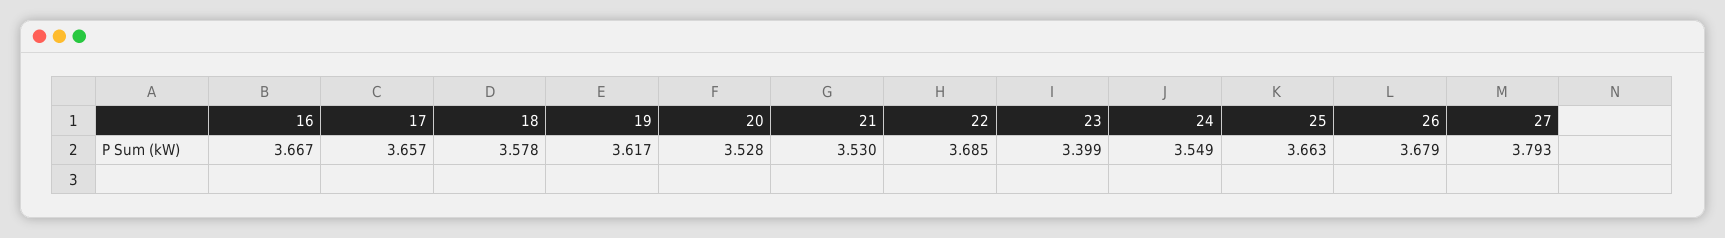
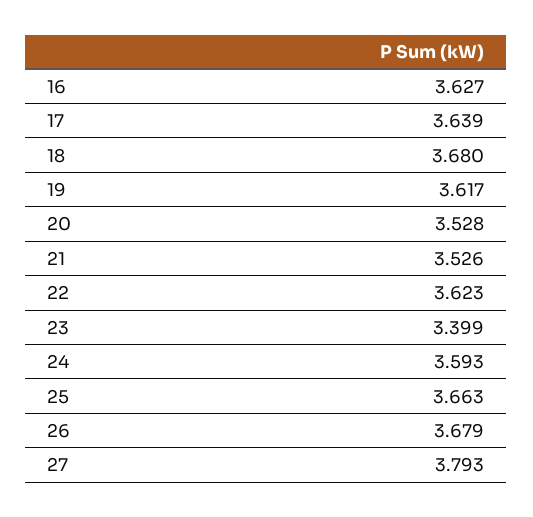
16: 3.667 -> 3.627
17: 3.657 -> 3.639
18: 3.578 -> 3.68
21: 3.53 -> 3.526
22: 3.685 -> 3.623
24: 3.549 -> 3.593

